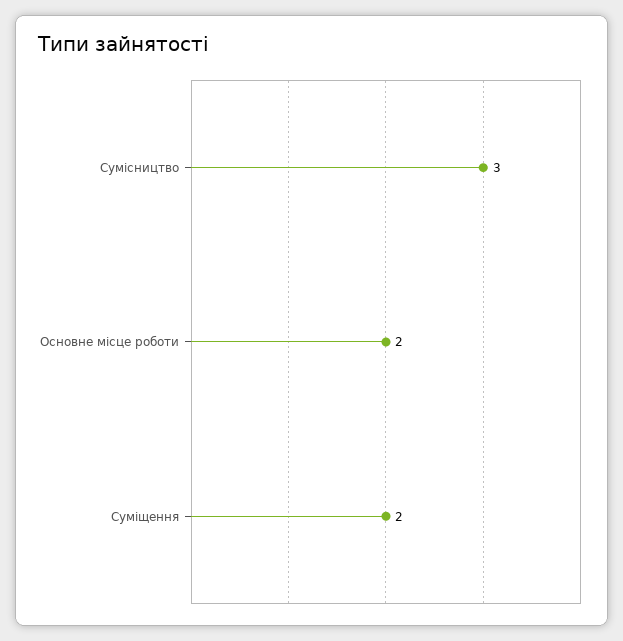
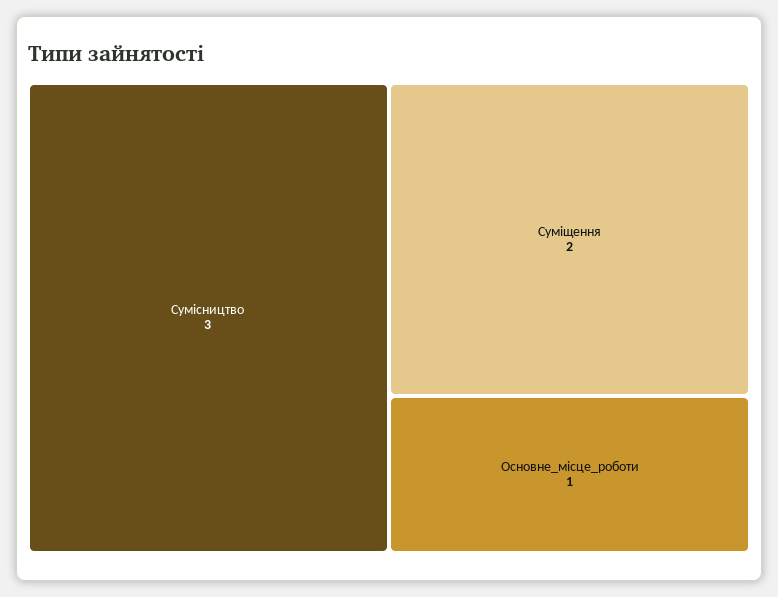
Основне місце роботи: 2 -> 1

